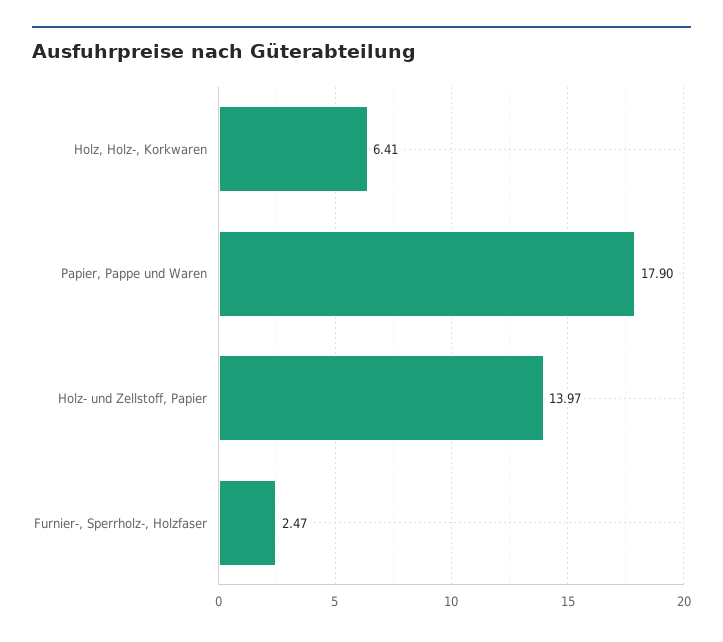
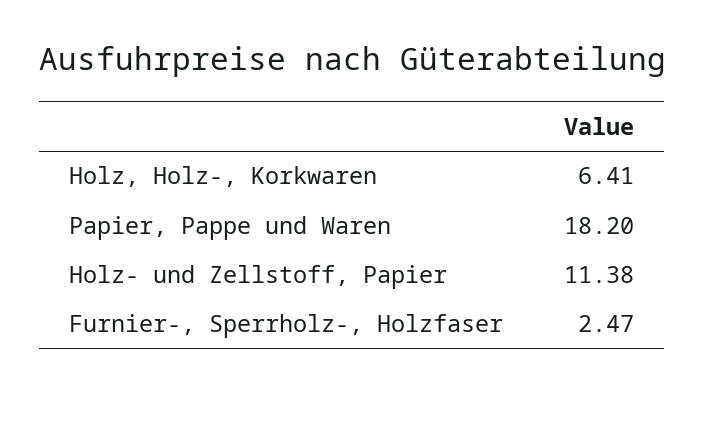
Papier, Pappe und Waren: 17.9 -> 18.2
Holz- und Zellstoff, Papier: 13.97 -> 11.38

